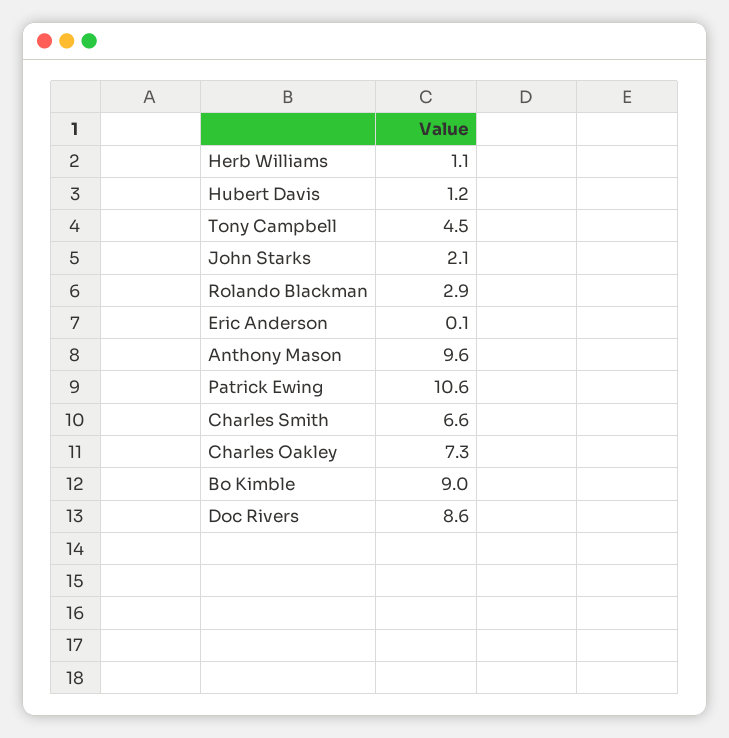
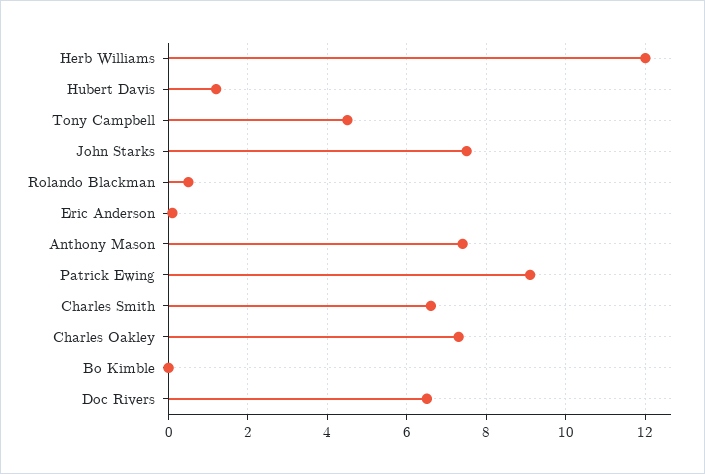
Herb Williams: 1.1 -> 12
John Starks: 2.1 -> 7.5
Rolando Blackman: 2.9 -> 0.5
Anthony Mason: 9.6 -> 7.5
Patrick Ewing: 10.6 -> 9
Bo Kimble: 9 -> 0
Doc Rivers: 8.6 -> 6.5

